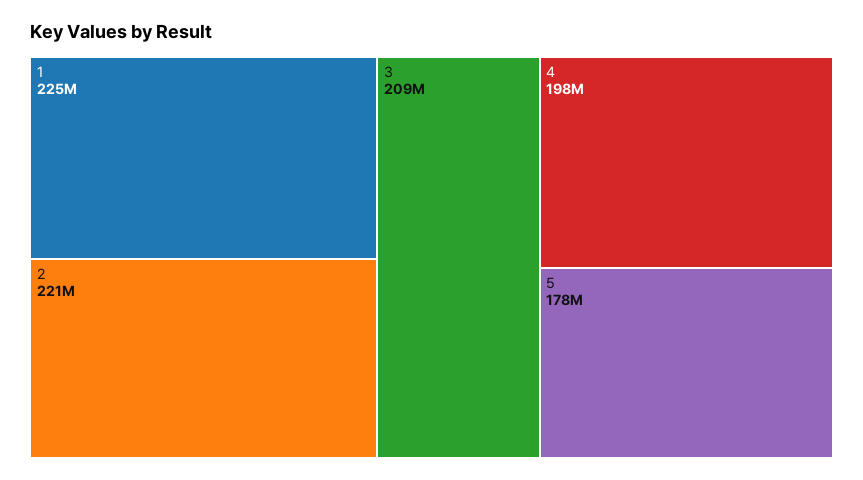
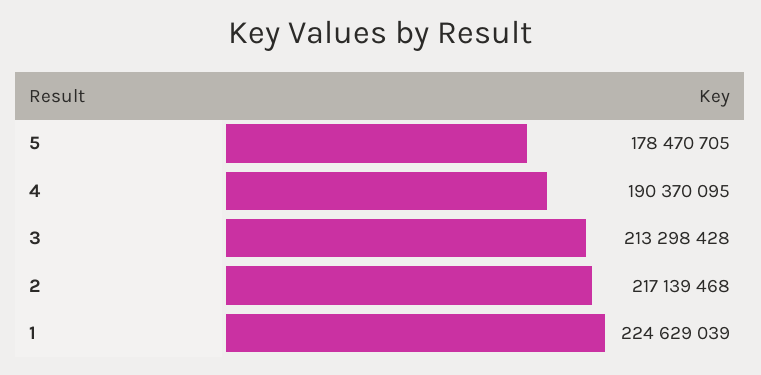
2: 221000000 -> 217139468
3: 209000000 -> 213298428
4: 198000000 -> 190370095

